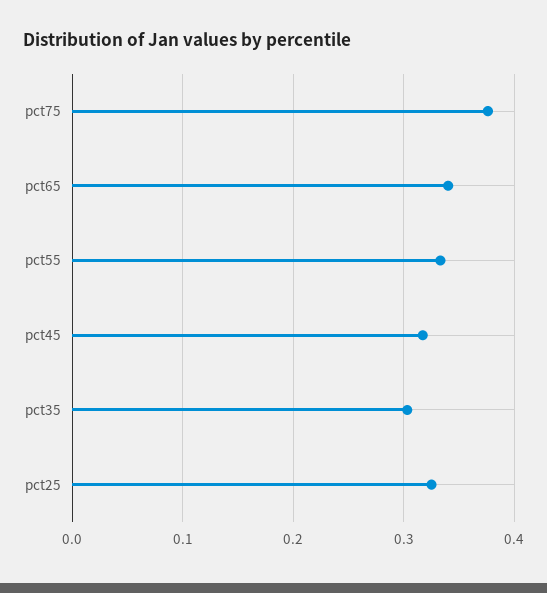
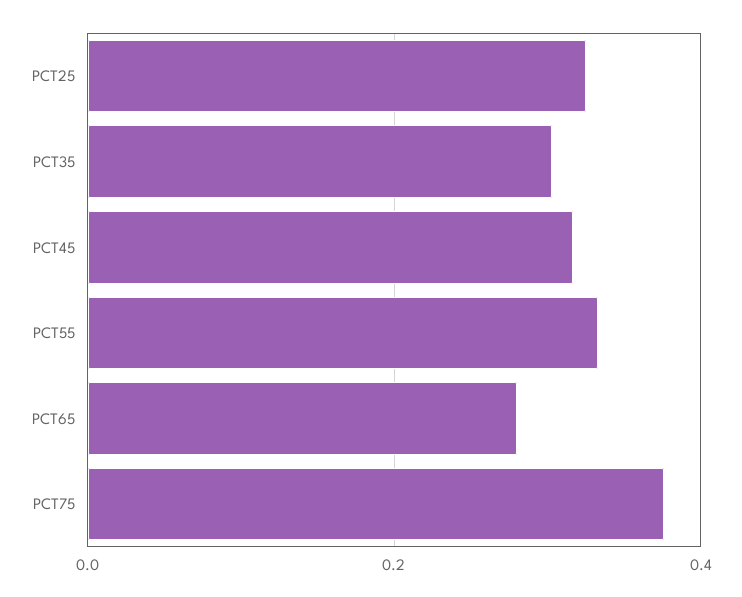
pct65: 0.34 -> 0.28

